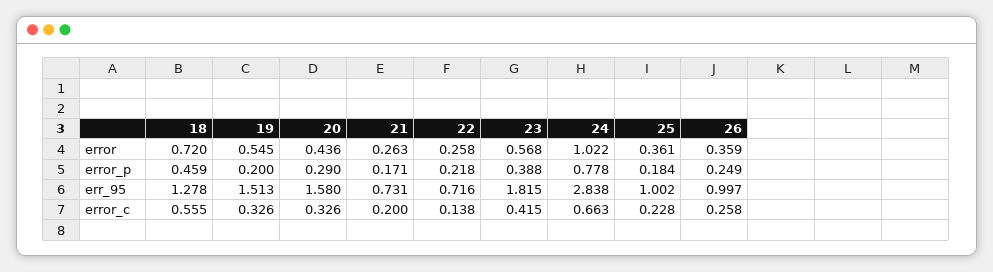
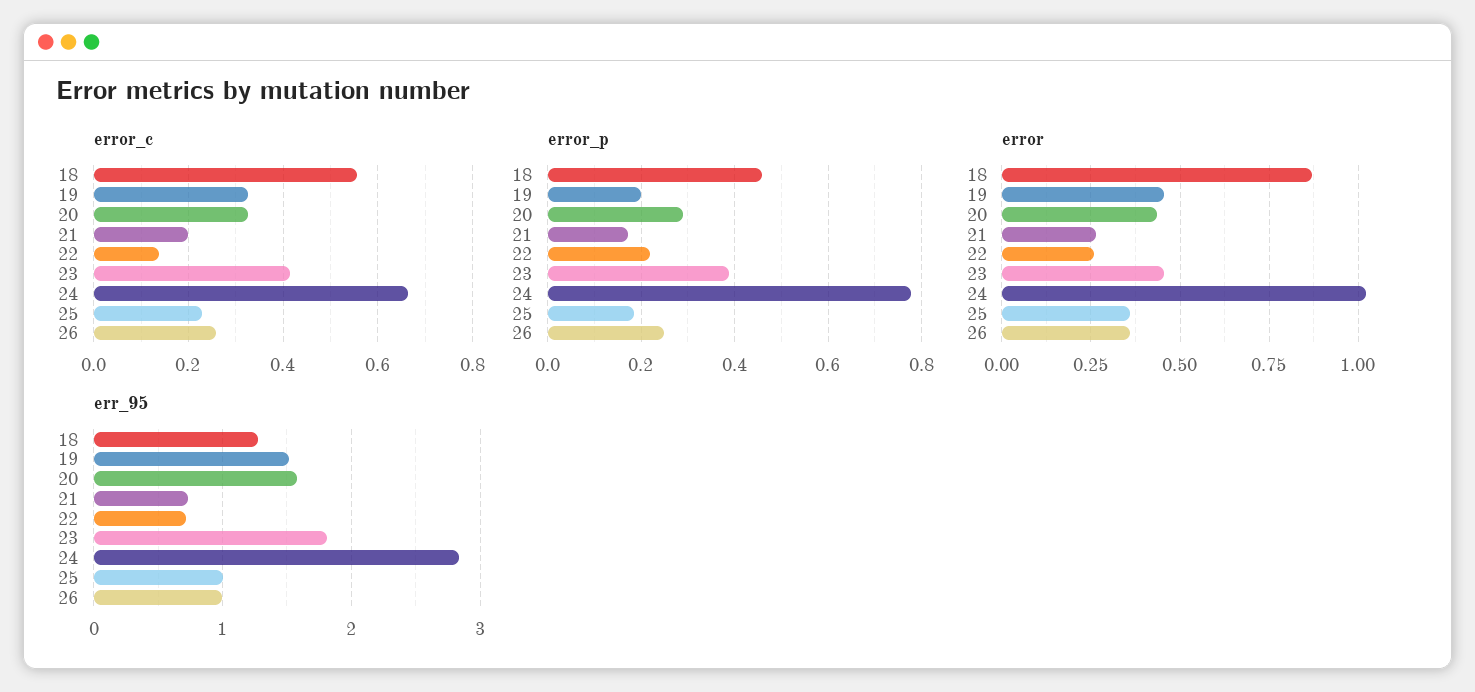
error, 18: 0.72 -> 0.875
error, 19: 0.545 -> 0.45
error, 23: 0.568 -> 0.45

